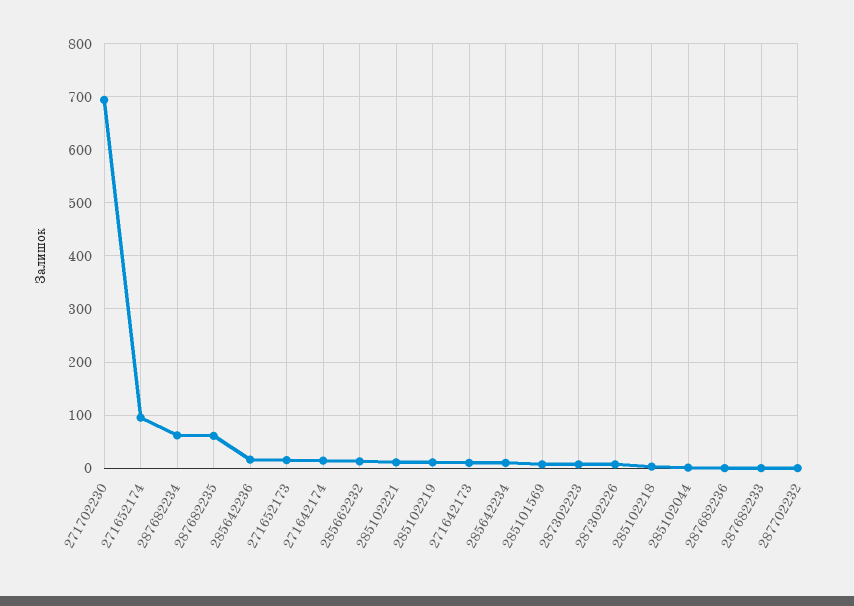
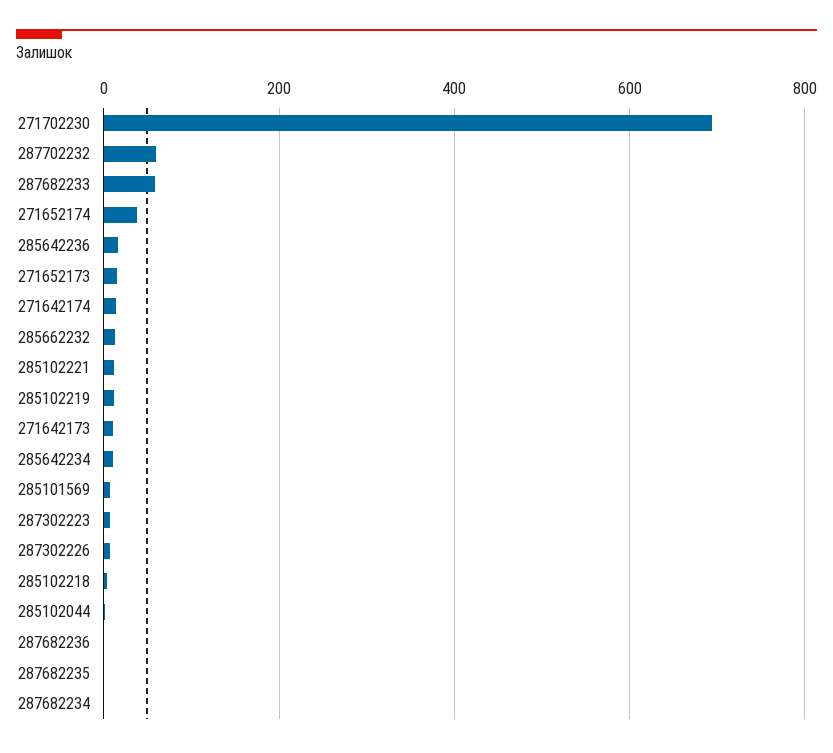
271652174: 100 -> 40
287682234: 60 -> 0
287682235: 60 -> 0
287682233: 0 -> 60
287702232: 0 -> 60

